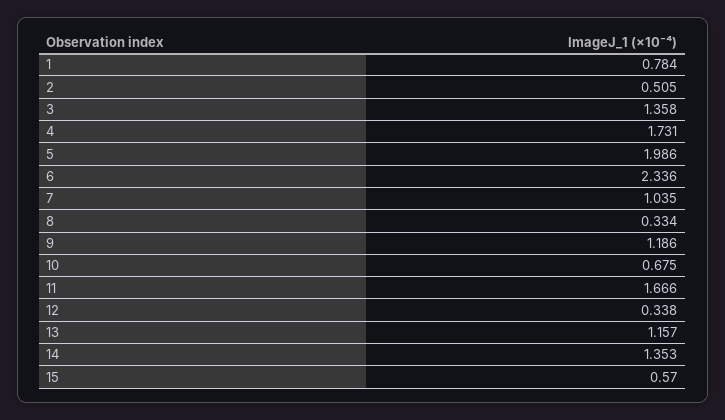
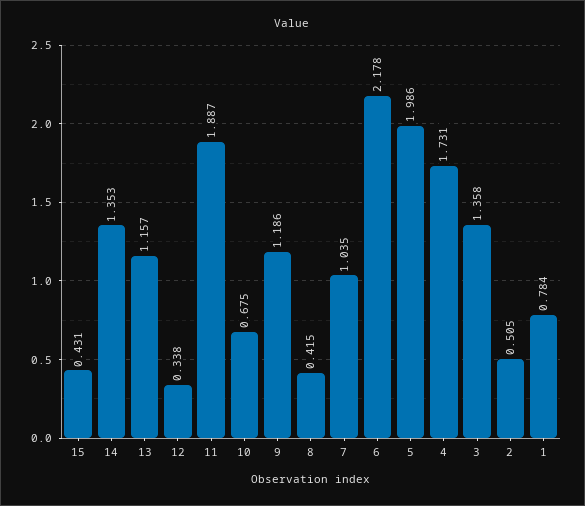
6: 2.336 -> 2.178
8: 0.334 -> 0.415
11: 1.666 -> 1.887
15: 0.57 -> 0.431

